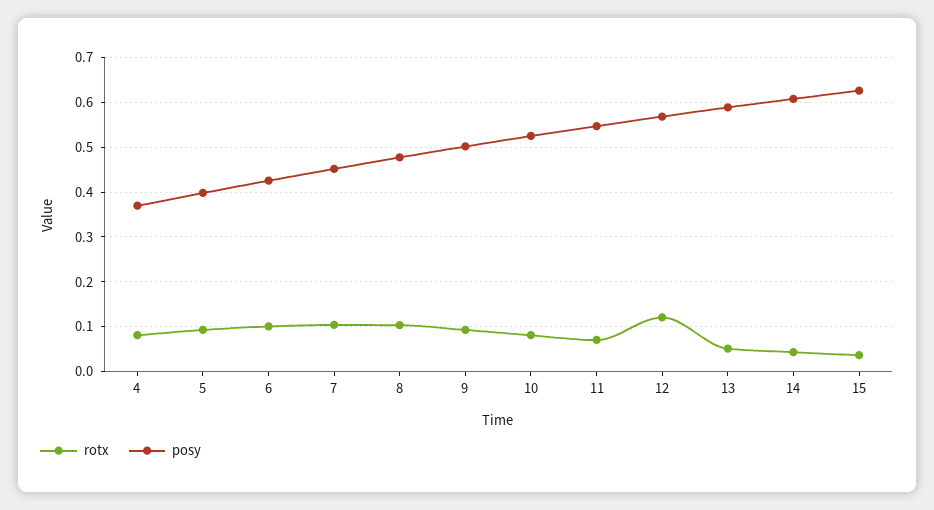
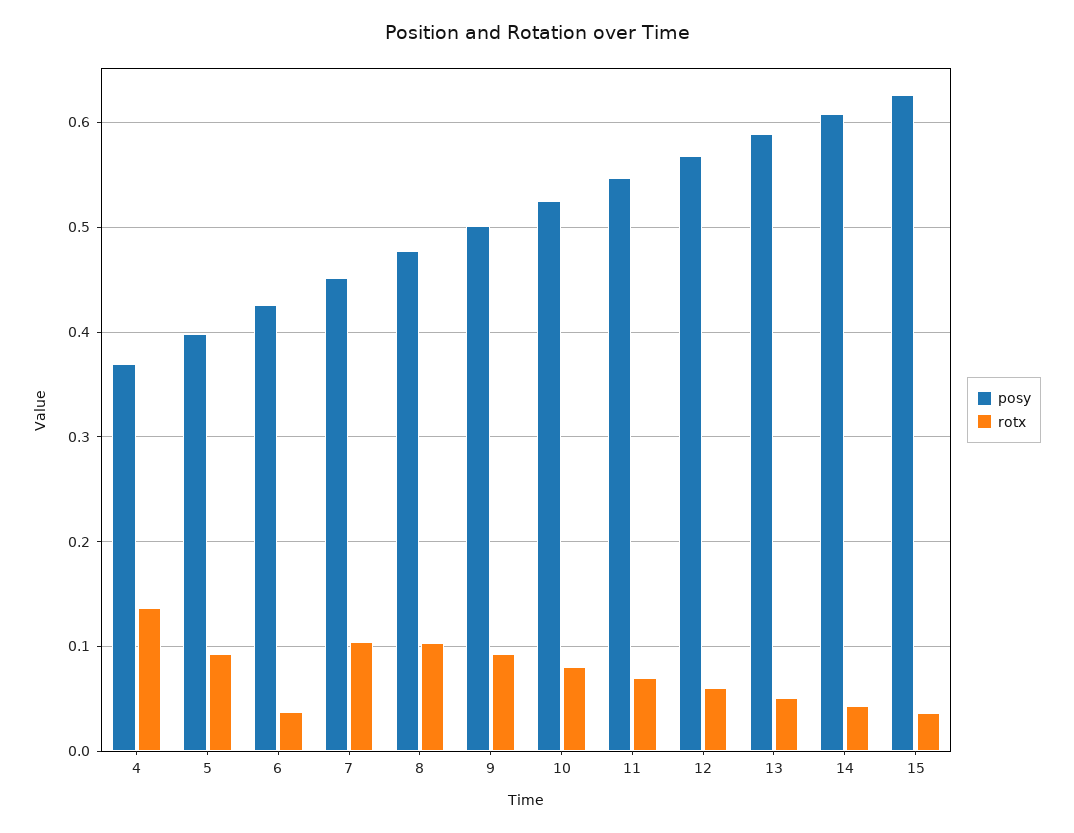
rotx, 4: 0.08 -> 0.14
rotx, 6: 0.1 -> 0.04
rotx, 12: 0.12 -> 0.06

